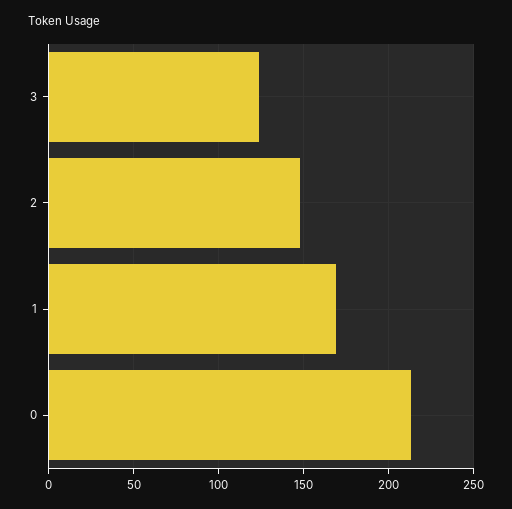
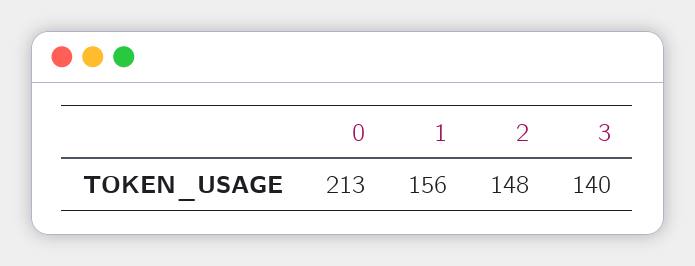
3: 125 -> 140
1: 170 -> 156

